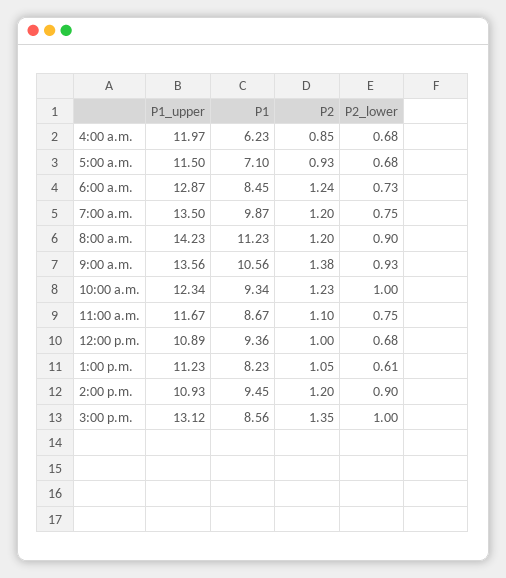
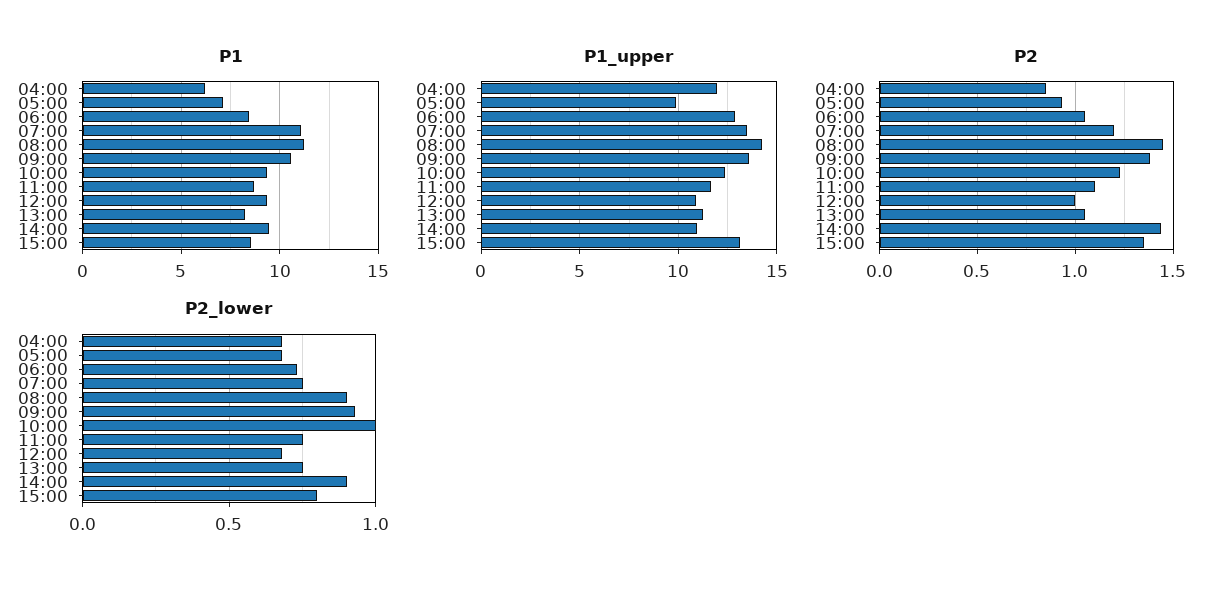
P1_upper, 5:00 a.m.: 11.5 -> 10
P2, 6:00 a.m.: 1.24 -> 1.05
P1, 7:00 a.m.: 9.87 -> 11
P2, 8:00 a.m.: 1.2 -> 1.45
P2_lower, 1:00 p.m.: 0.61 -> 0.75
P2, 2:00 p.m.: 1.2 -> 1.45
P2_lower, 3:00 p.m.: 1 -> 0.8

